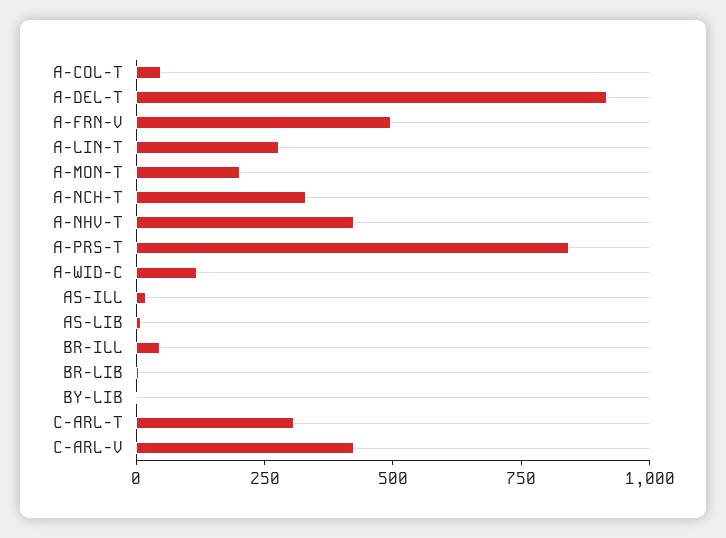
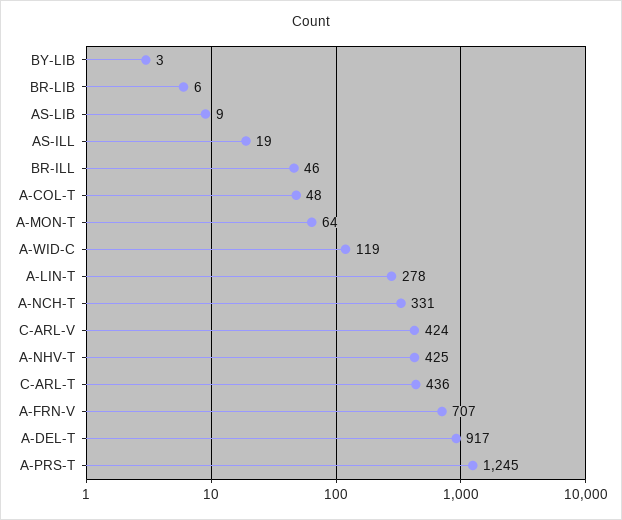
A-FRN-V: 500 -> 707
A-MON-T: 200 -> 64
A-PRS-T: 850 -> 1245
C-ARL-T: 300 -> 436

